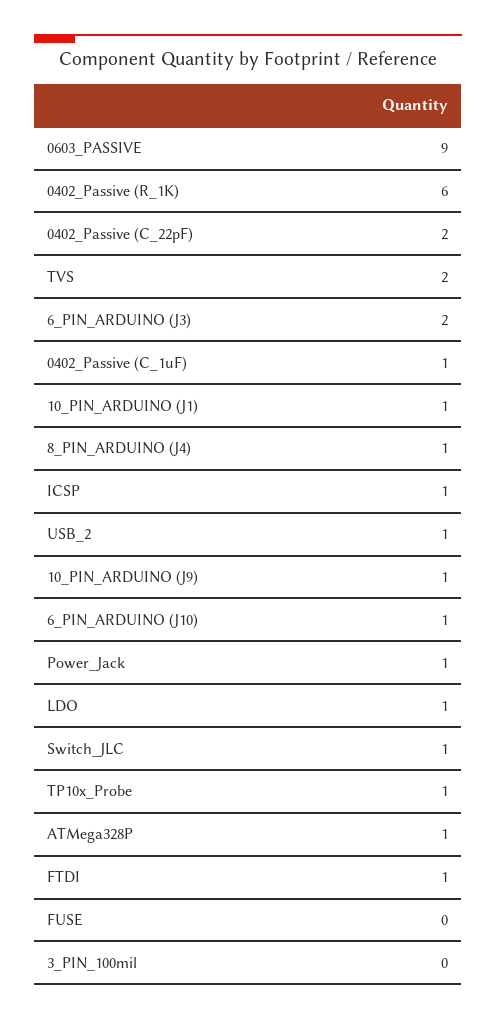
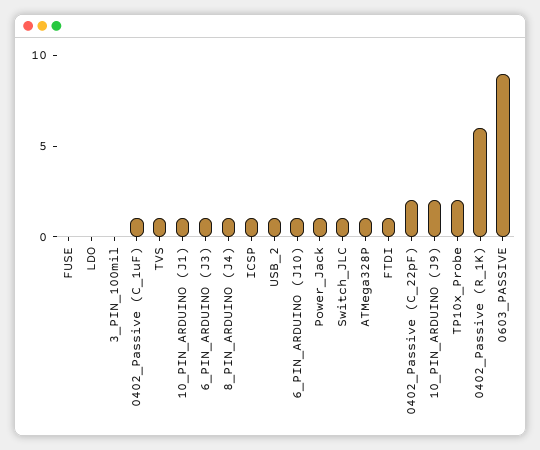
TVS: 2 -> 1
6_PIN_ARDUINO (J3): 2 -> 1
10_PIN_ARDUINO (J9): 1 -> 2
LDO: 1 -> 0
TP10x_Probe: 1 -> 2

